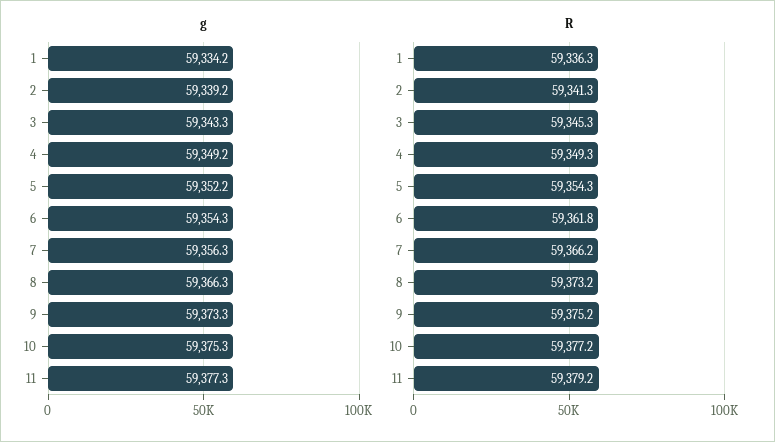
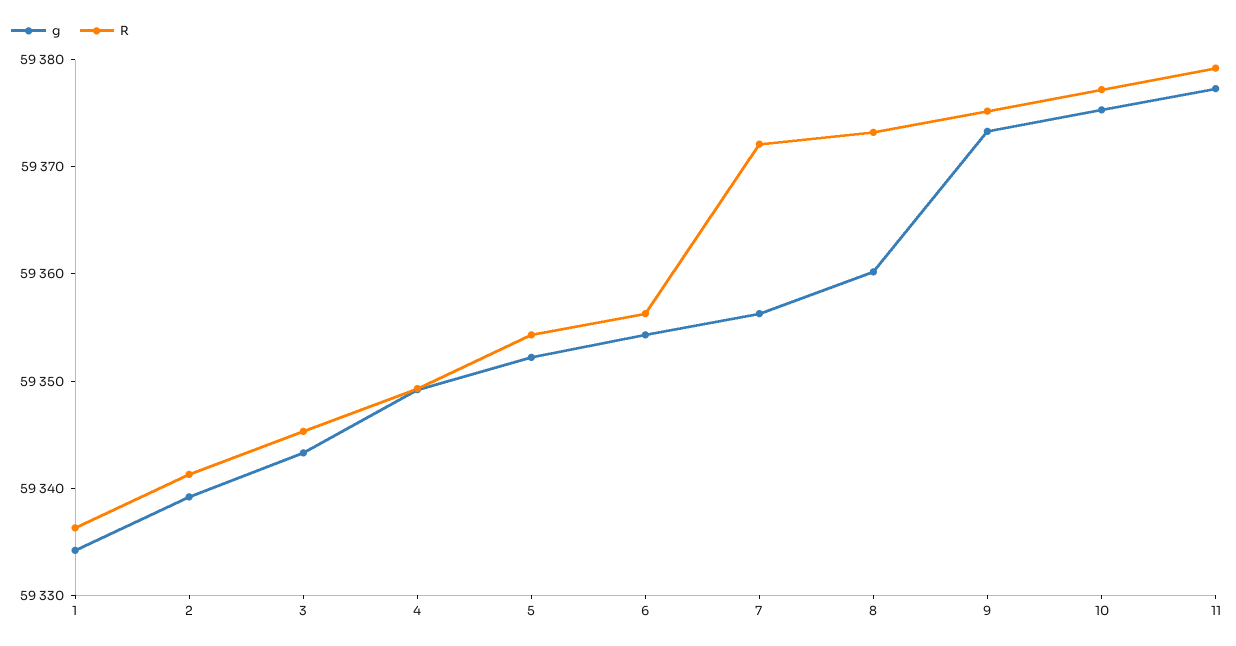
g, 8: 59366.3 -> 59360
R, 6: 59361.8 -> 59356
R, 7: 59366.2 -> 59372

